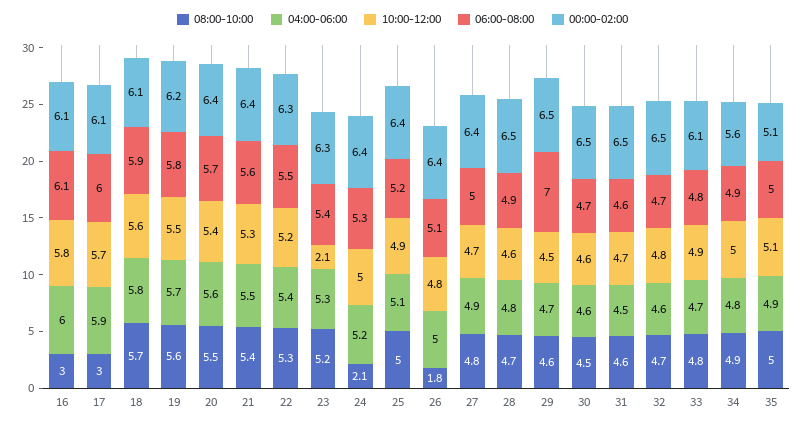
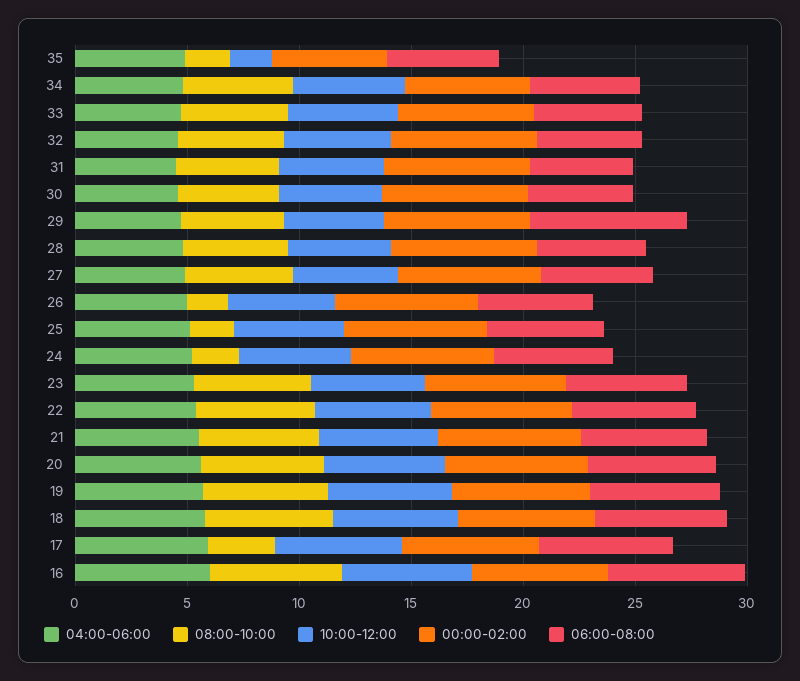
08:00-10:00, 16: 3 -> 6
10:00-12:00, 23: 2.1 -> 5
08:00-10:00, 25: 5 -> 2
08:00-10:00, 35: 5 -> 2
10:00-12:00, 35: 5.1 -> 2

